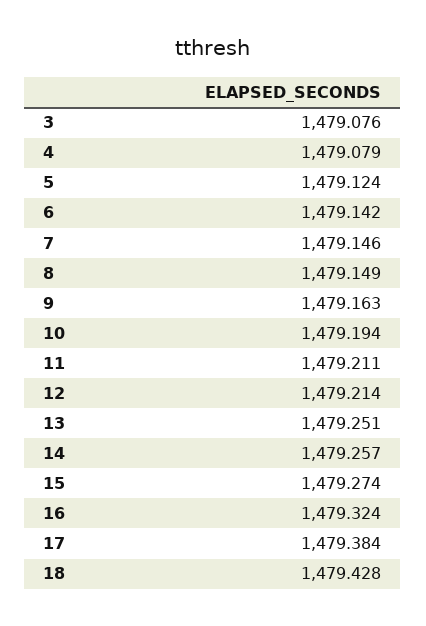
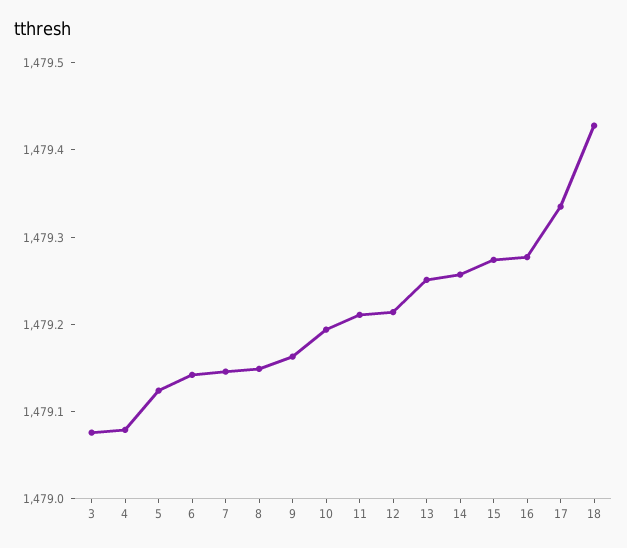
16: 1479.324 -> 1479.28
17: 1479.384 -> 1479.34

